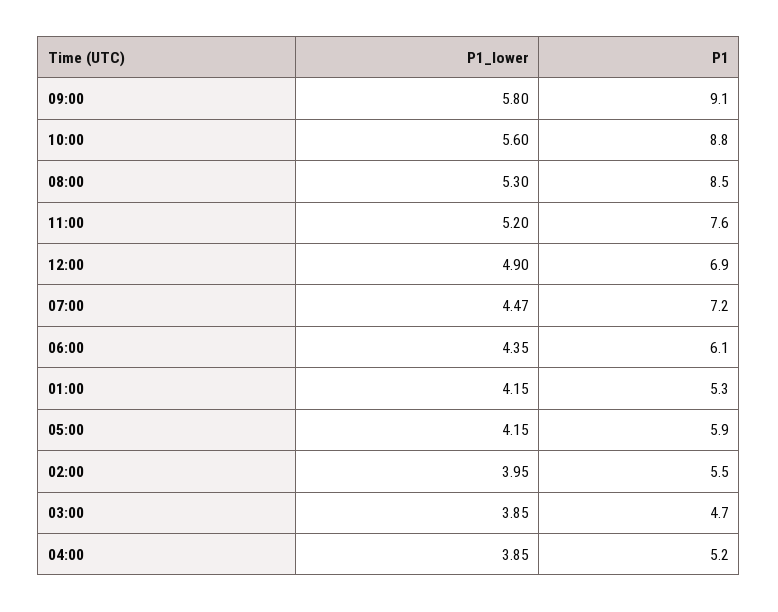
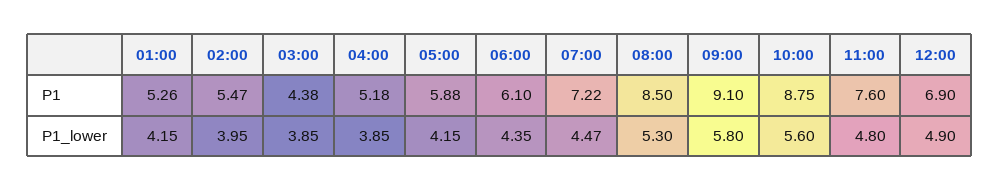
P1_lower, 11:00: 5.2 -> 4.8
P1, 03:00: 4.7 -> 4.38

